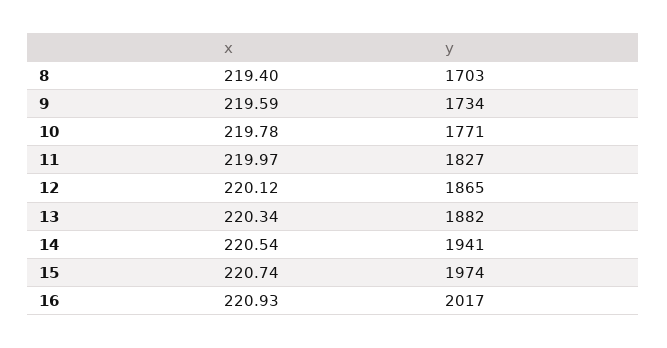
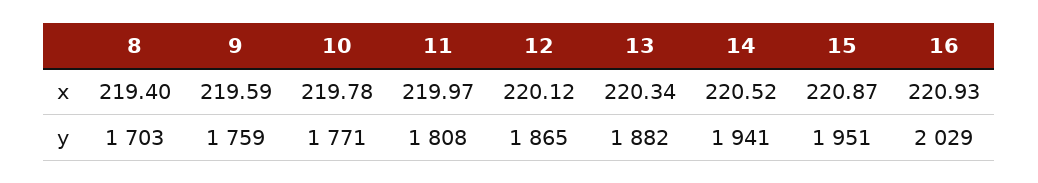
y, 9: 1734 -> 1759
y, 11: 1827 -> 1808
x, 14: 220.54 -> 220.52
x, 15: 220.74 -> 220.87
y, 15: 1974 -> 1951
y, 16: 2017 -> 2029

